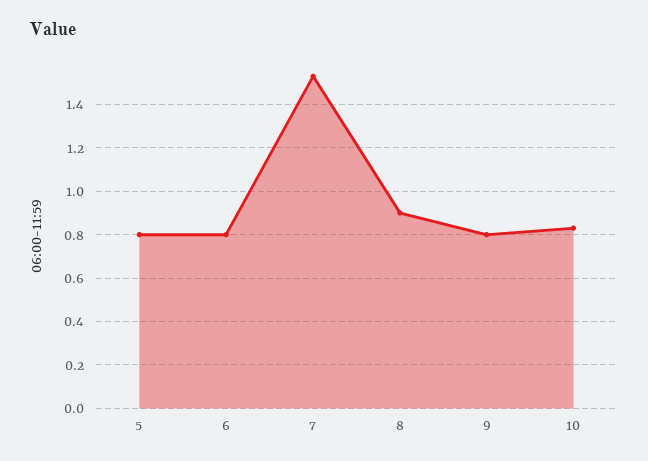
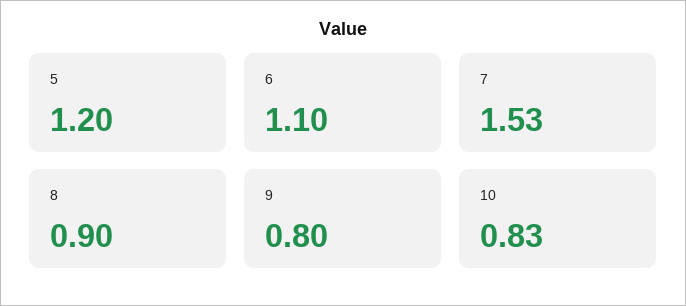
5: 0.8 -> 1.2
6: 0.8 -> 1.1

